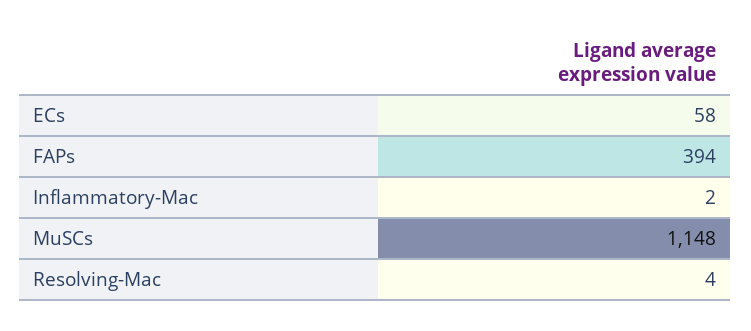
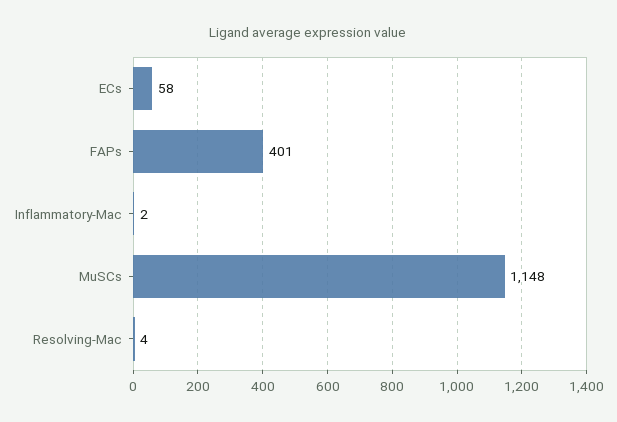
FAPs: 394 -> 401

